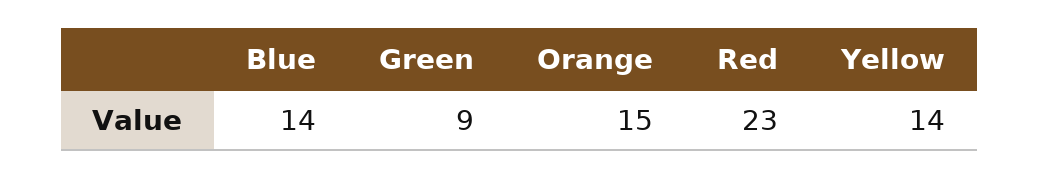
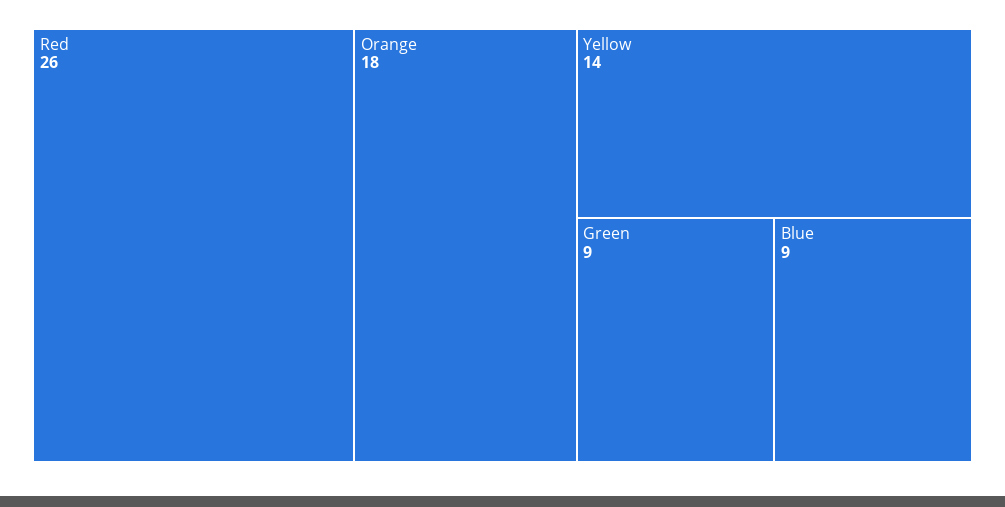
Blue: 14 -> 9
Orange: 15 -> 18
Red: 23 -> 26

